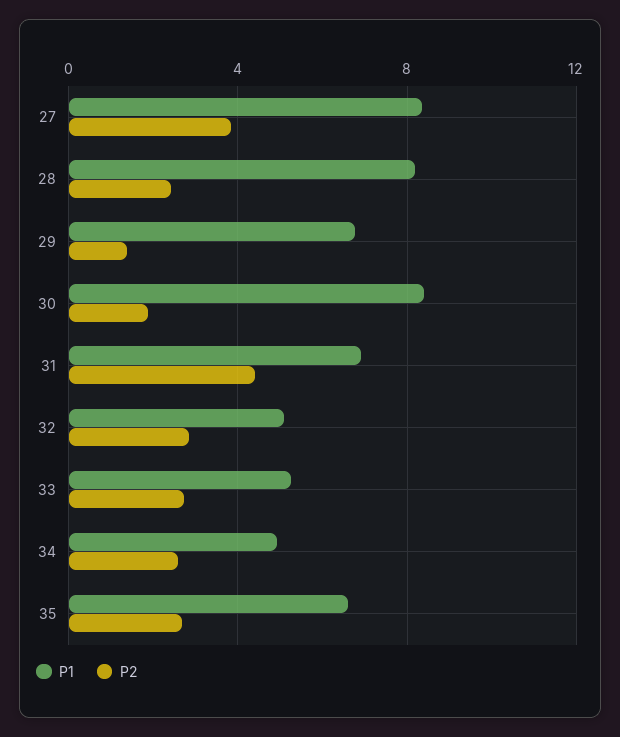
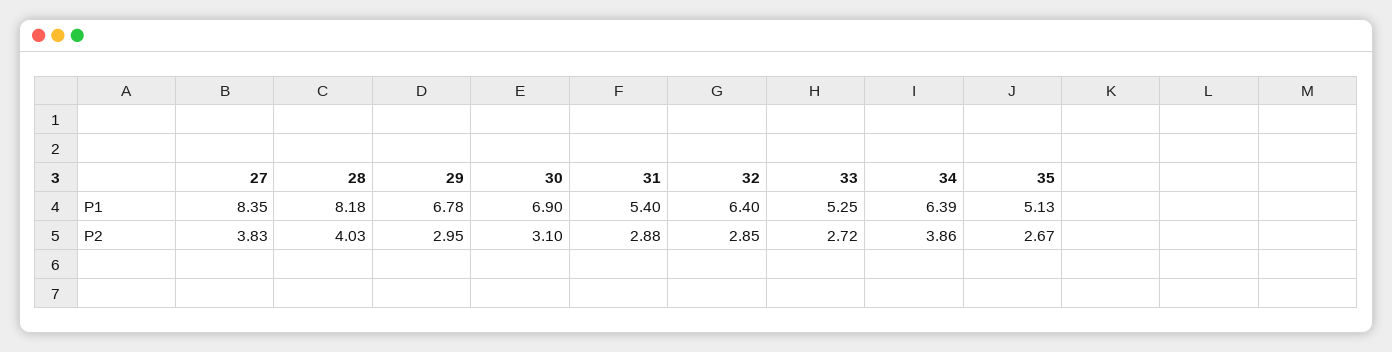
P2, 28: 2.5 -> 4.03
P2, 29: 1.5 -> 2.95
P1, 30: 8.5 -> 6.9
P2, 30: 2 -> 3.1
P1, 31: 7 -> 5.4
P2, 31: 4.5 -> 2.88
P1, 32: 5 -> 6.4
P1, 34: 5 -> 6.39
P2, 34: 2.5 -> 3.86
P1, 35: 6.5 -> 5.13

